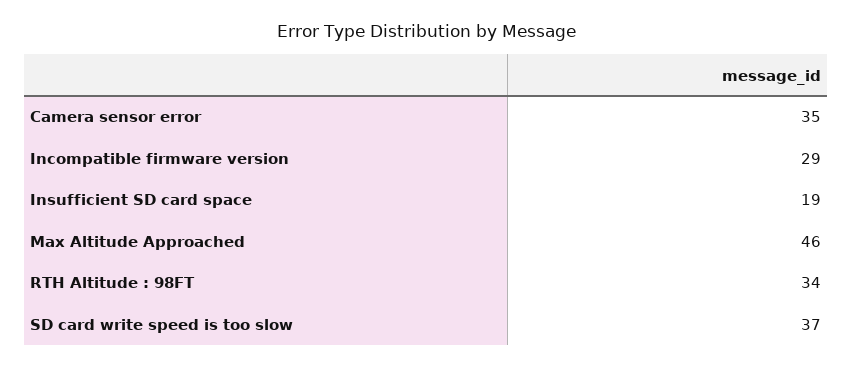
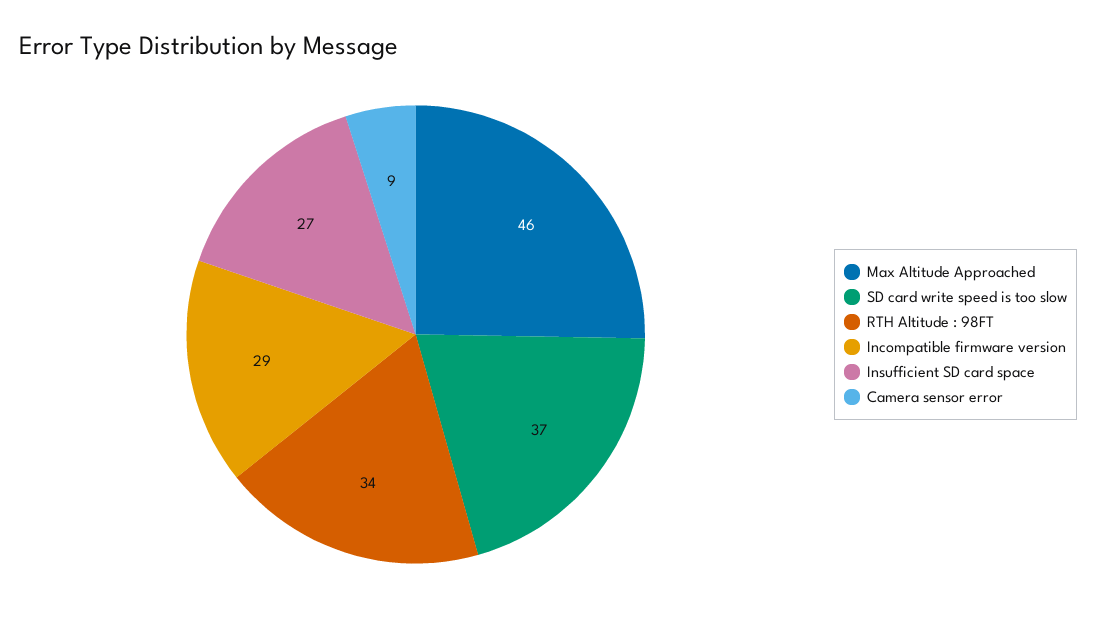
Camera sensor error: 35 -> 9
Insufficient SD card space: 19 -> 27

